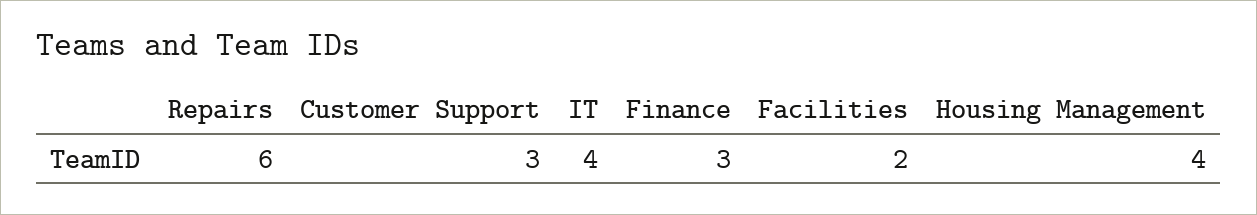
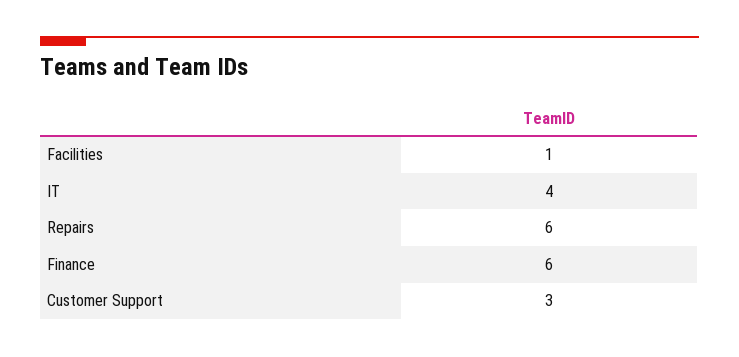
Finance: 3 -> 6
Facilities: 2 -> 1
Housing Management: 4 -> none

